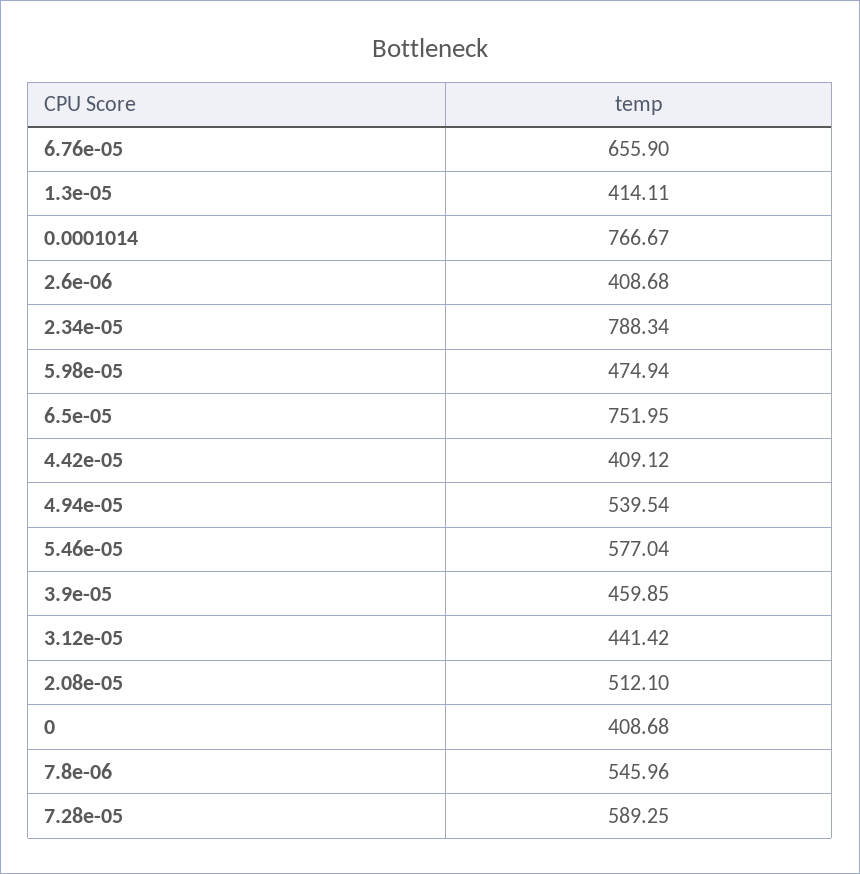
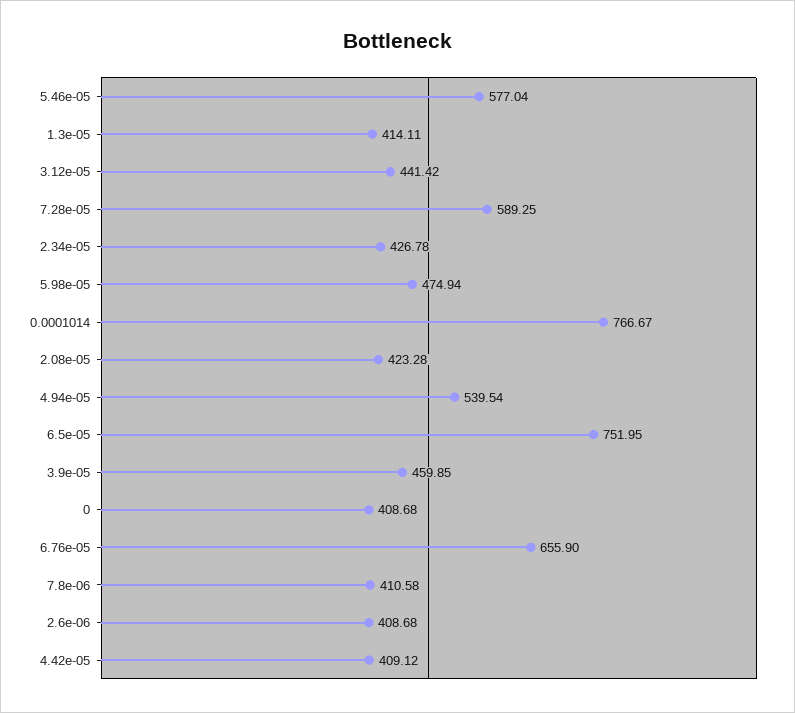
2.34e-05: 788.34 -> 426.78
2.08e-05: 512.1 -> 423.28
7.8e-06: 545.96 -> 410.58

